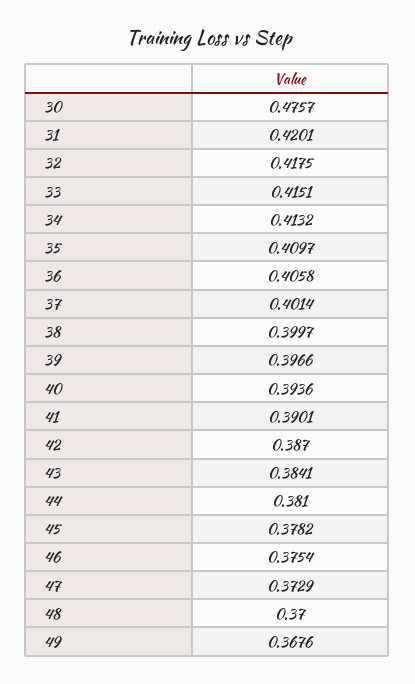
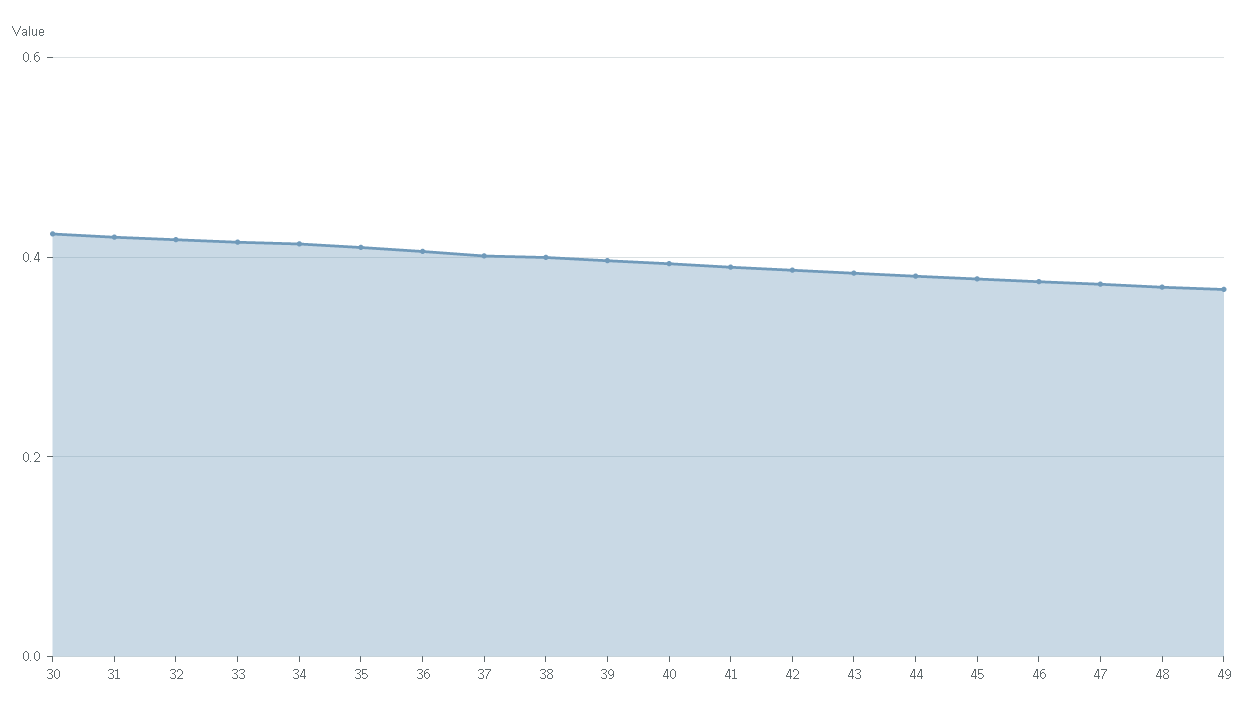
30: 0.4757 -> 0.42

